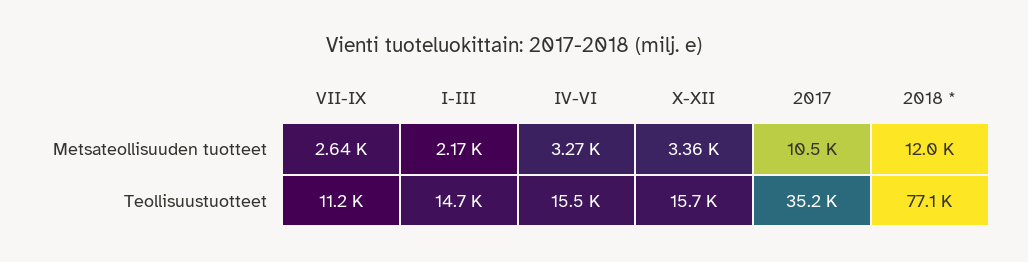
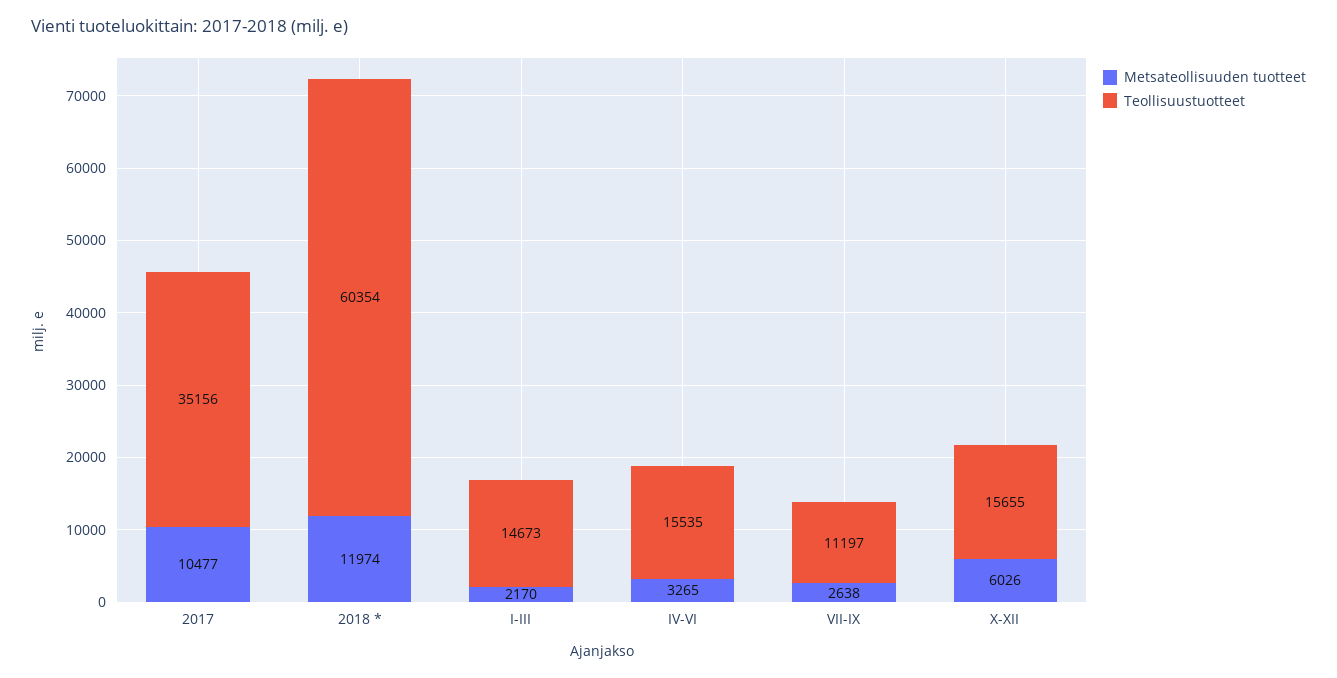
Metsateollisuuden tuotteet, X-XII: 3360 -> 6026
Teollisuustuotteet, 2018 *: 77100 -> 60354

